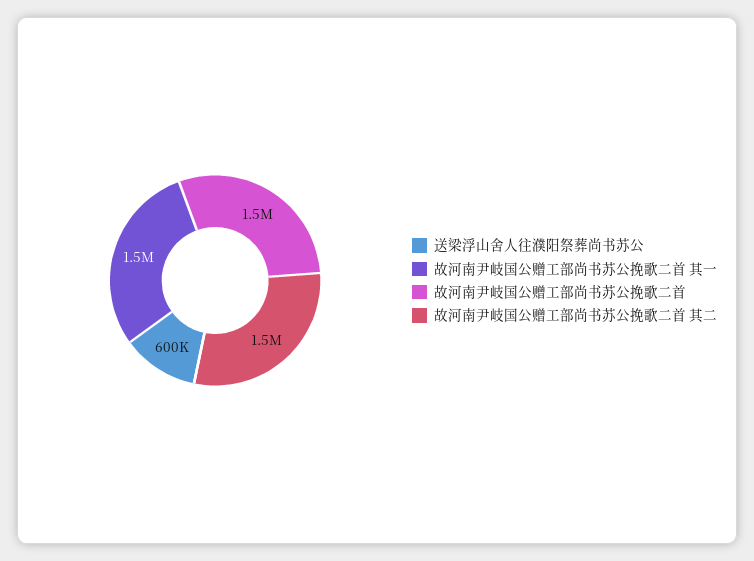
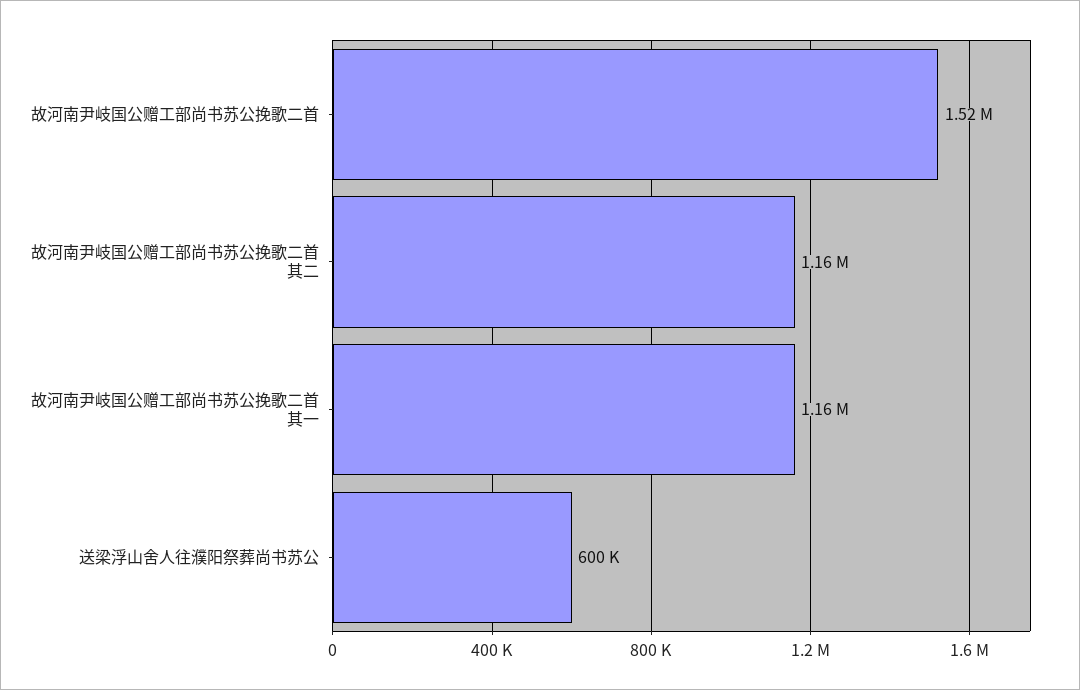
故河南尹岐国公赠工部尚书苏公挽歌二首 其一: 1500000 -> 1160000
故河南尹岐国公赠工部尚书苏公挽歌二首 其二: 1500000 -> 1160000

